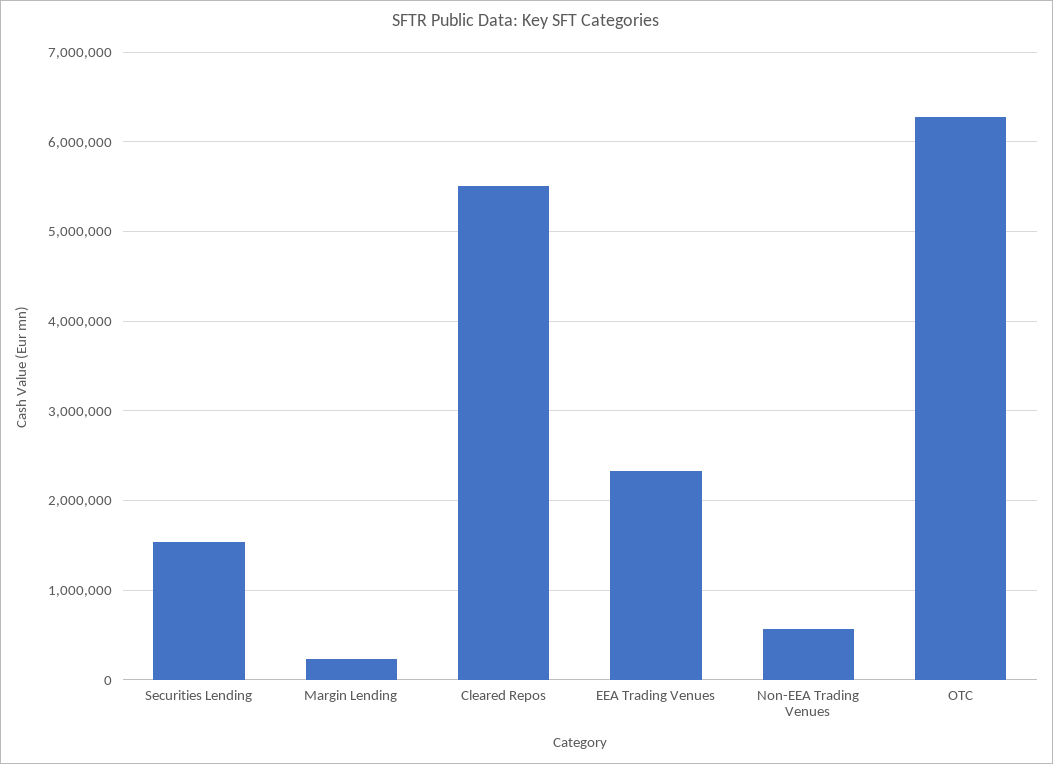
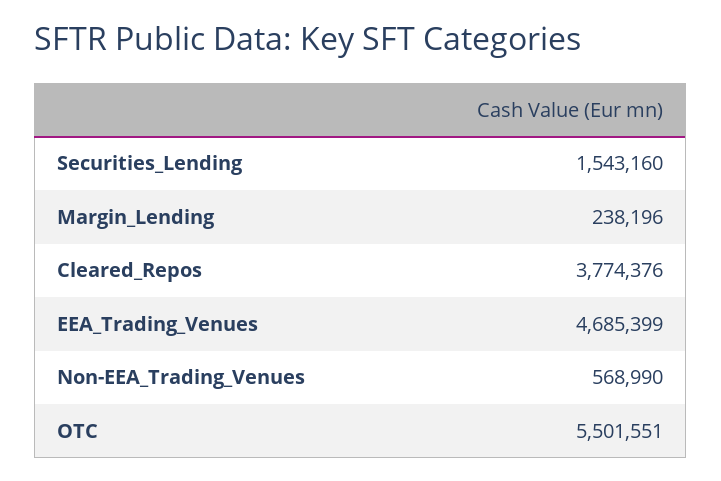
Cleared Repos: 5500000 -> 3774376
EEA Trading Venues: 2300000 -> 4685399
OTC: 6300000 -> 5501551

